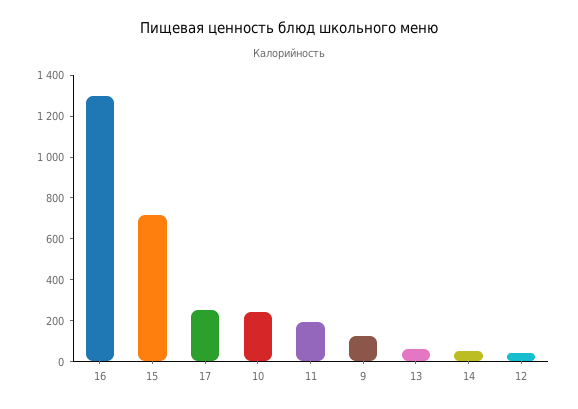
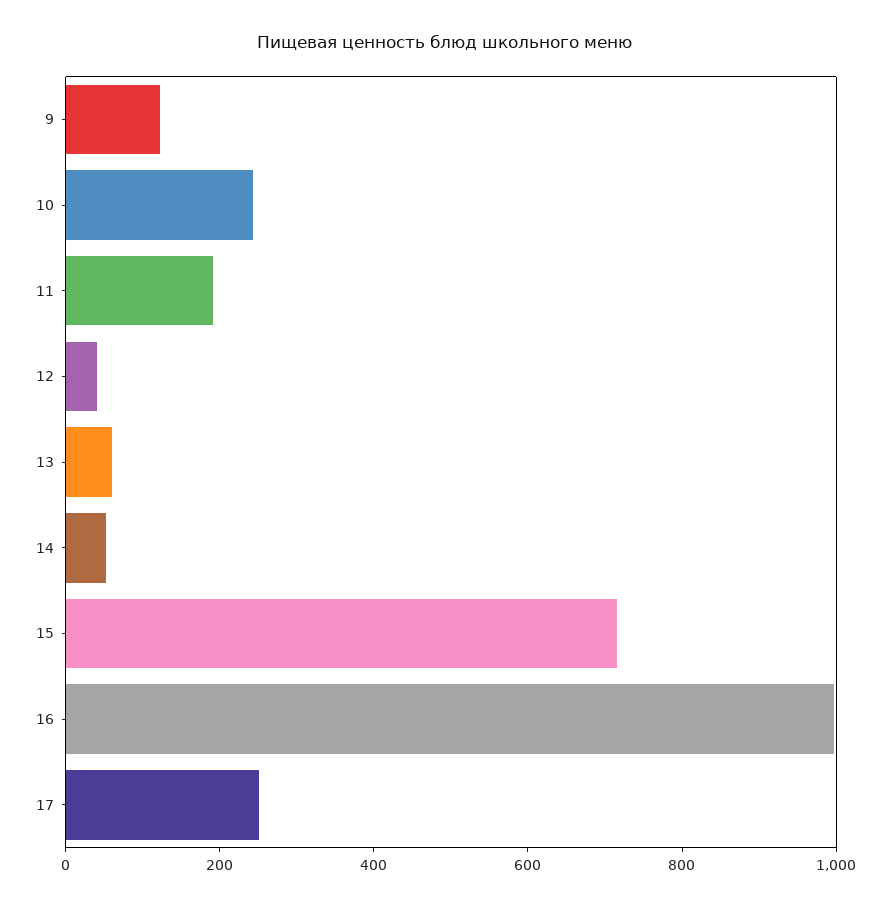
16: 1300 -> 1000

